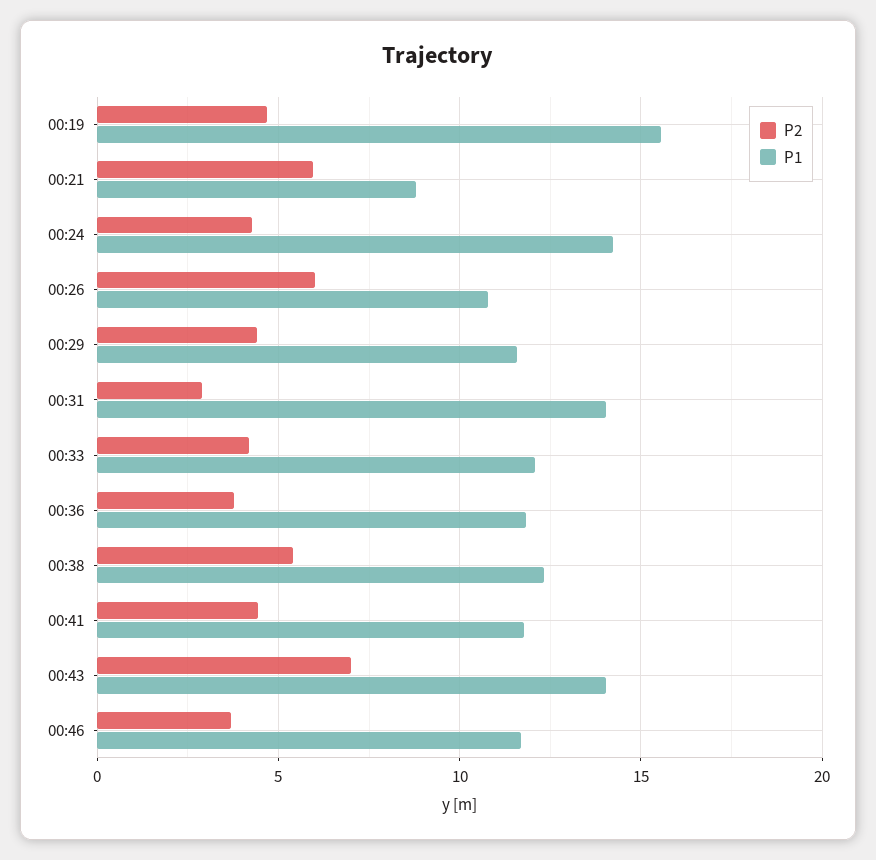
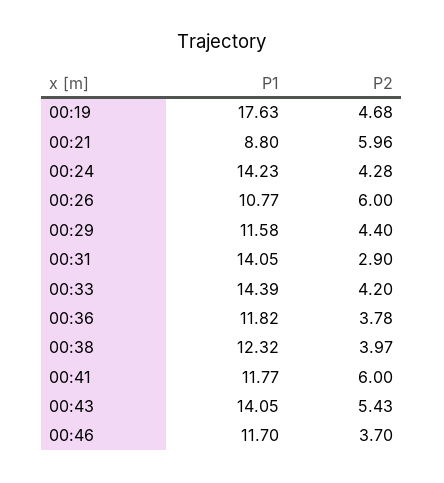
P1, 00:19: 15.5 -> 17.63
P1, 00:33: 12 -> 14.39
P2, 00:38: 5.5 -> 3.97
P2, 00:41: 4.5 -> 6
P2, 00:43: 7 -> 5.43

